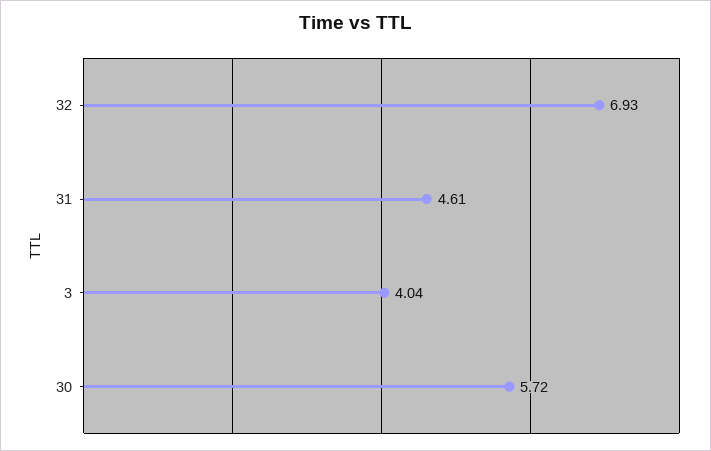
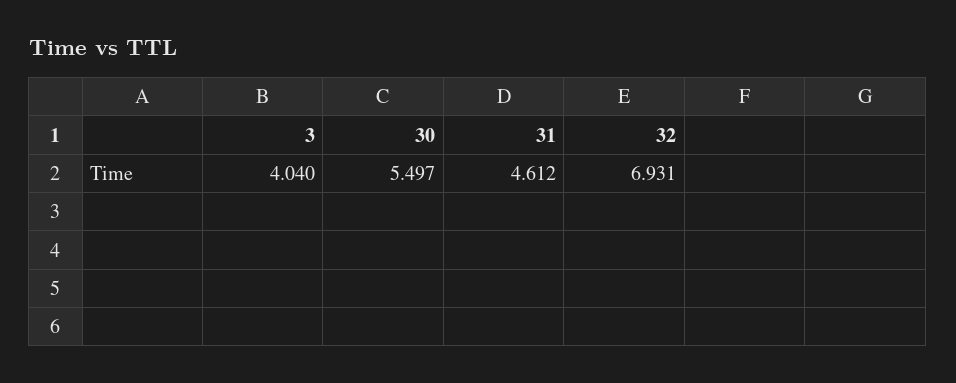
30: 5.72 -> 5.497

